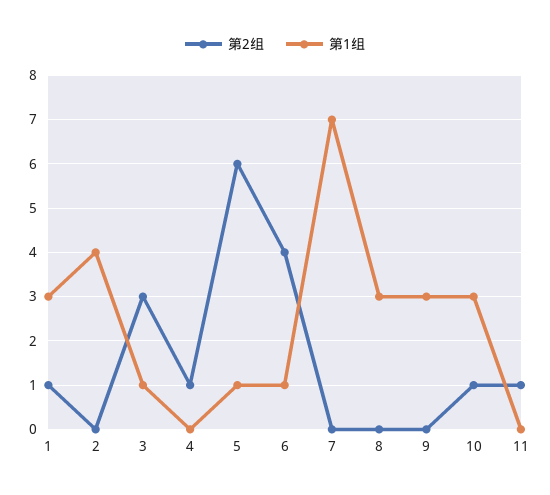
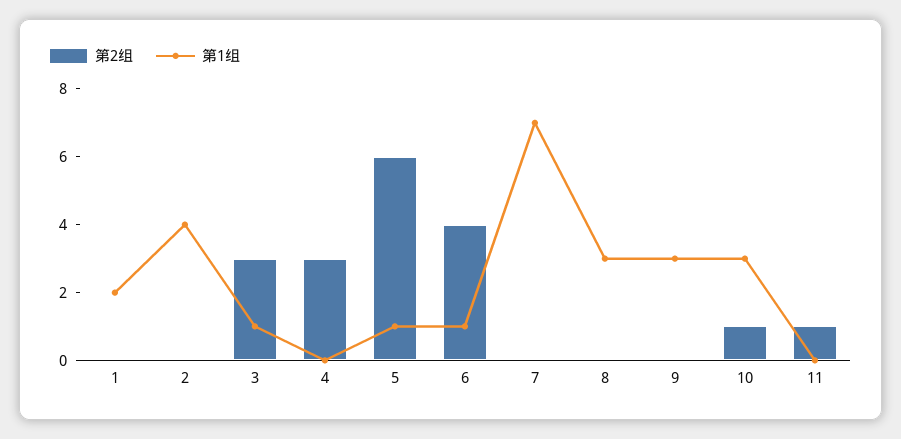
第2组, 1: 1 -> 0
第1组, 1: 3 -> 2
第2组, 4: 1 -> 3

